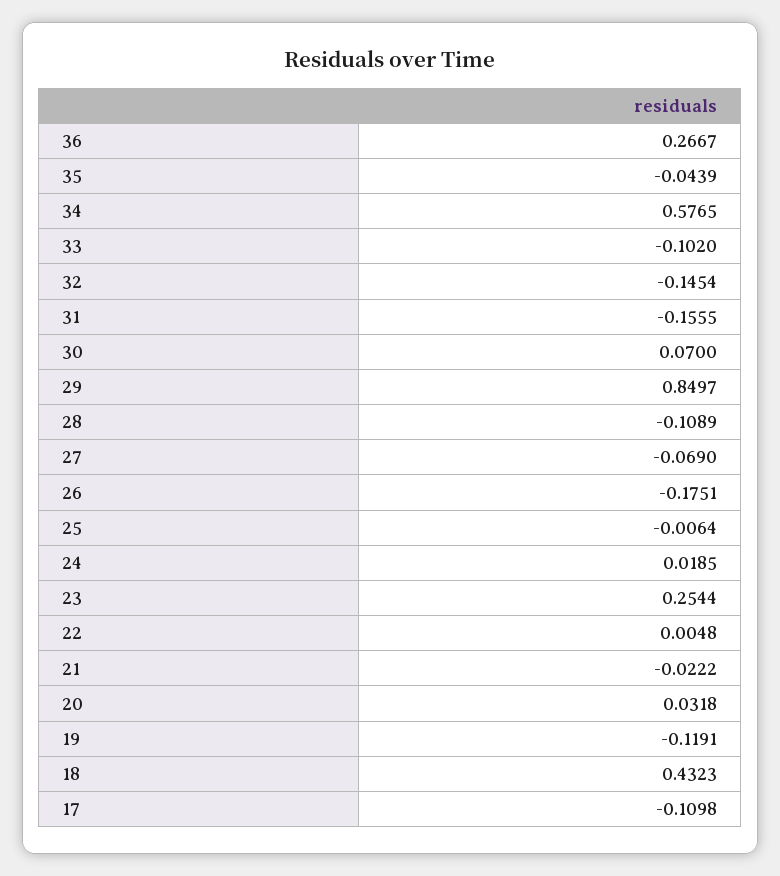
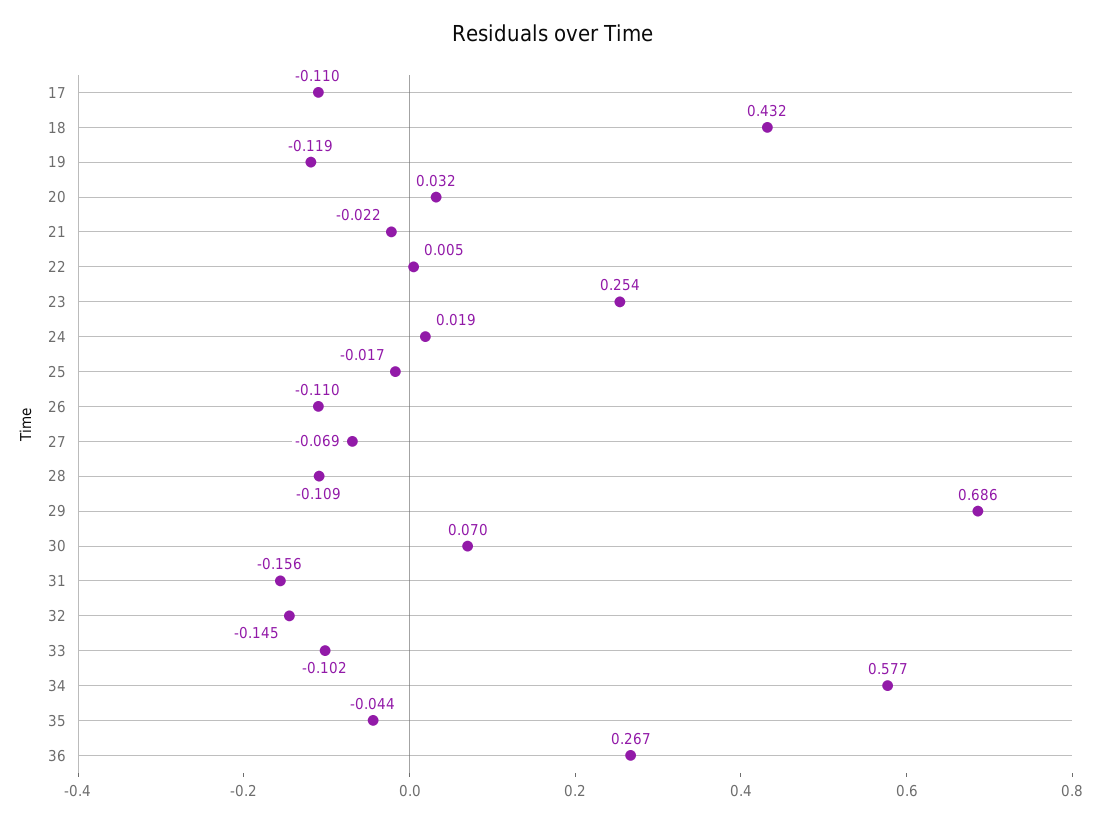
29: 0.8497 -> 0.686
26: -0.1751 -> -0.11
25: -0.0064 -> -0.017

